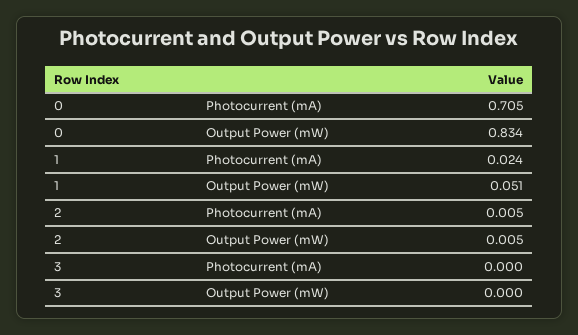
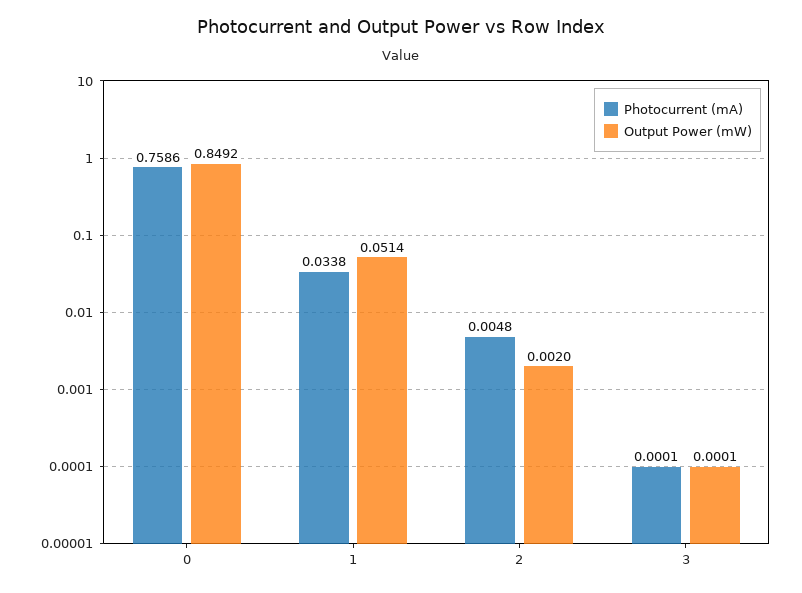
Photocurrent (mA), 0: 0.705 -> 0.7586
Output Power (mW), 0: 0.834 -> 0.8492
Photocurrent (mA), 1: 0.024 -> 0.0338
Output Power (mW), 2: 0.005 -> 0.002

